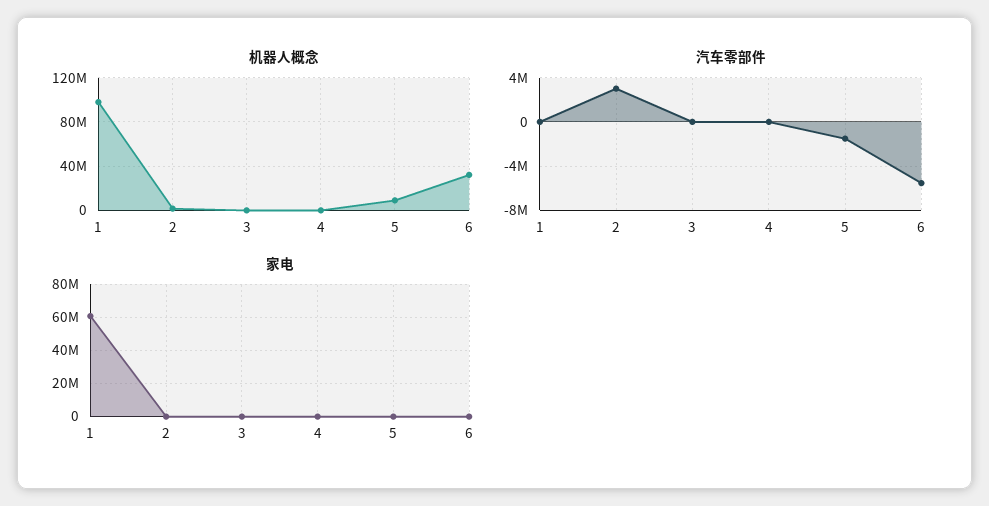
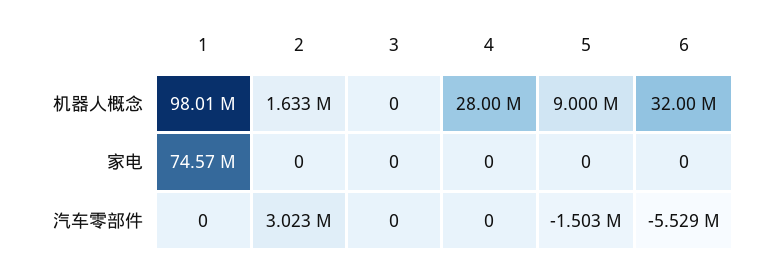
机器人概念, 4: 0 -> 28000000
家电, 1: 60000000 -> 74570000

